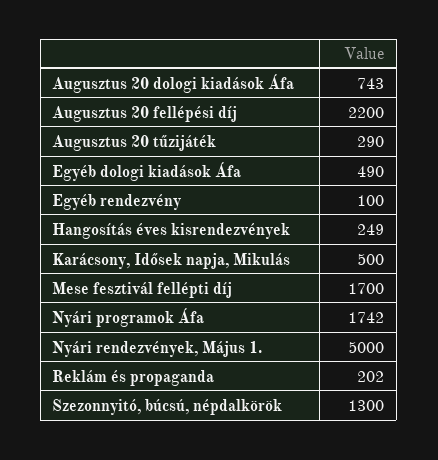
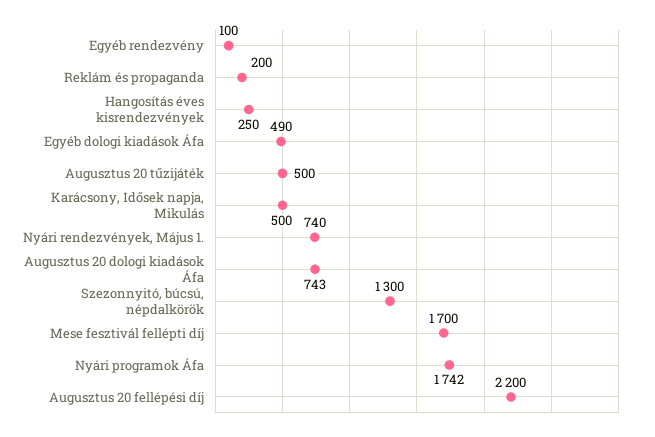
Augusztus 20 tűzijáték: 290 -> 500
Hangosítás éves kisrendezvények: 249 -> 250
Nyári rendezvények, Május 1.: 5000 -> 740
Reklám és propaganda: 202 -> 200

